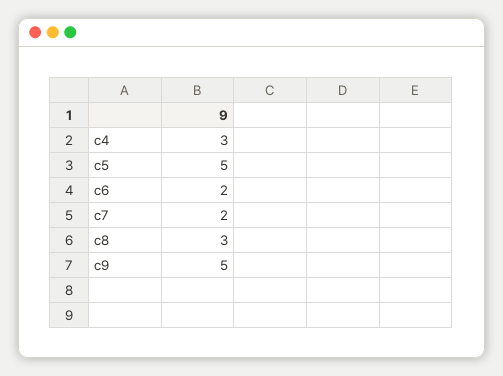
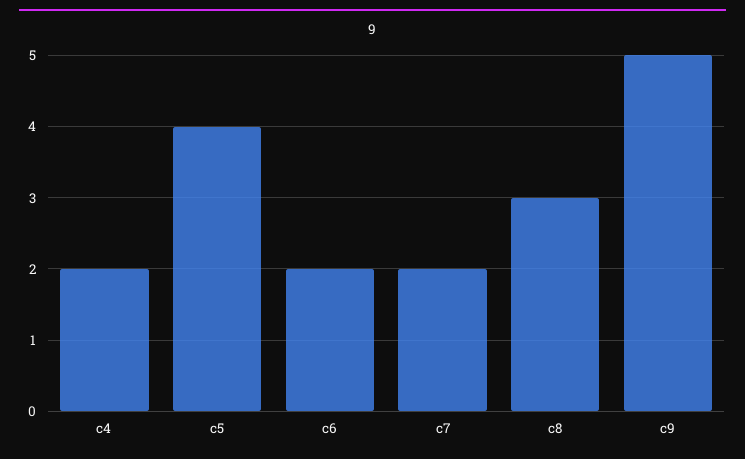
c4: 3 -> 2
c5: 5 -> 4

